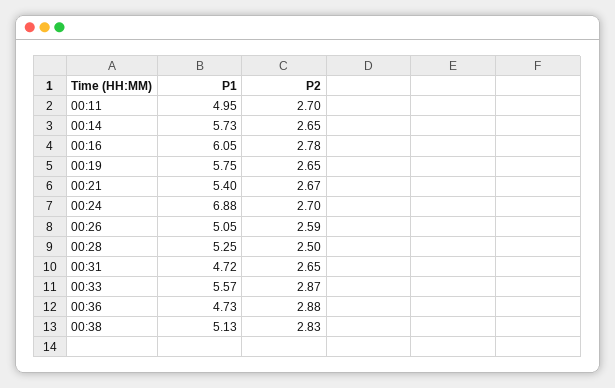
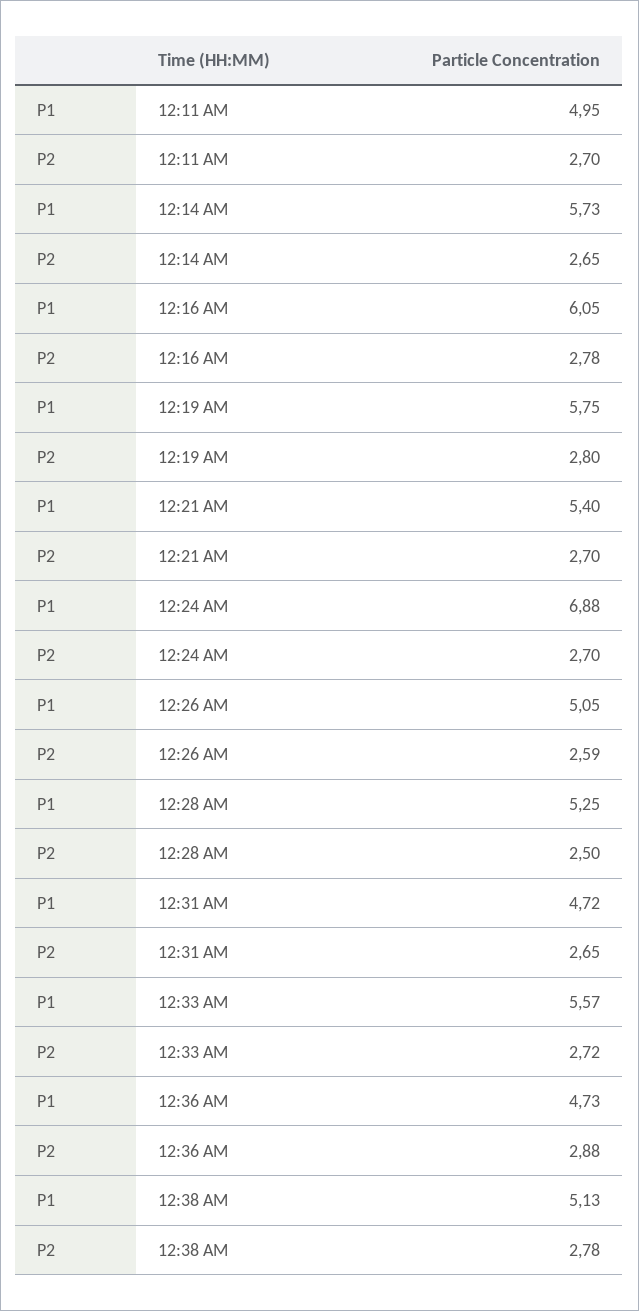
P2, 00:19: 2.65 -> 2.8
P2, 00:21: 2.67 -> 2.7
P2, 00:33: 2.87 -> 2.72
P2, 00:38: 2.83 -> 2.78

